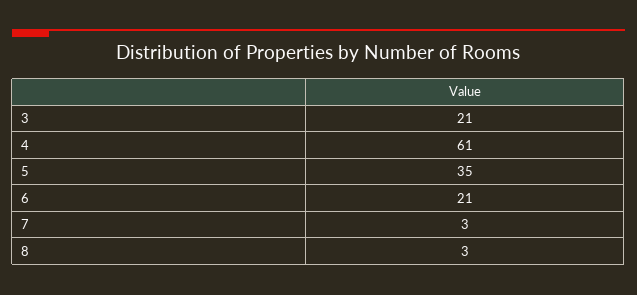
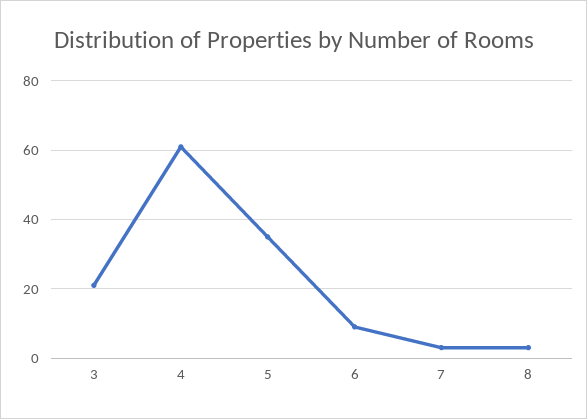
6: 21 -> 10

